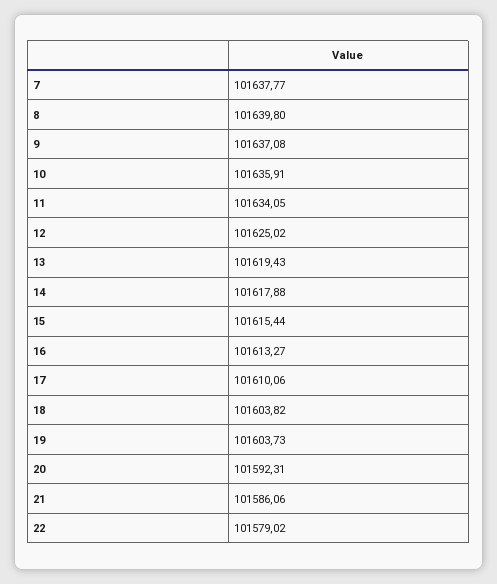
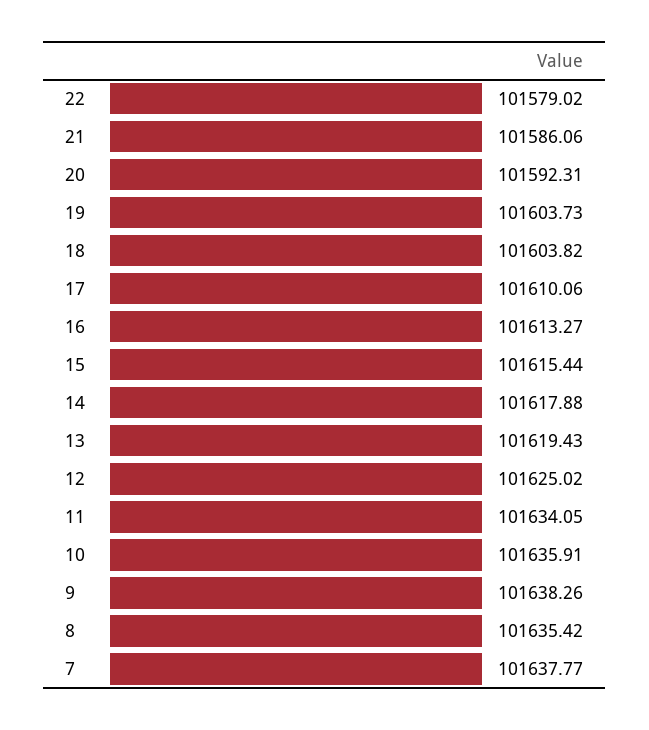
8: 101639.8 -> 101635.42
9: 101637.08 -> 101638.26

